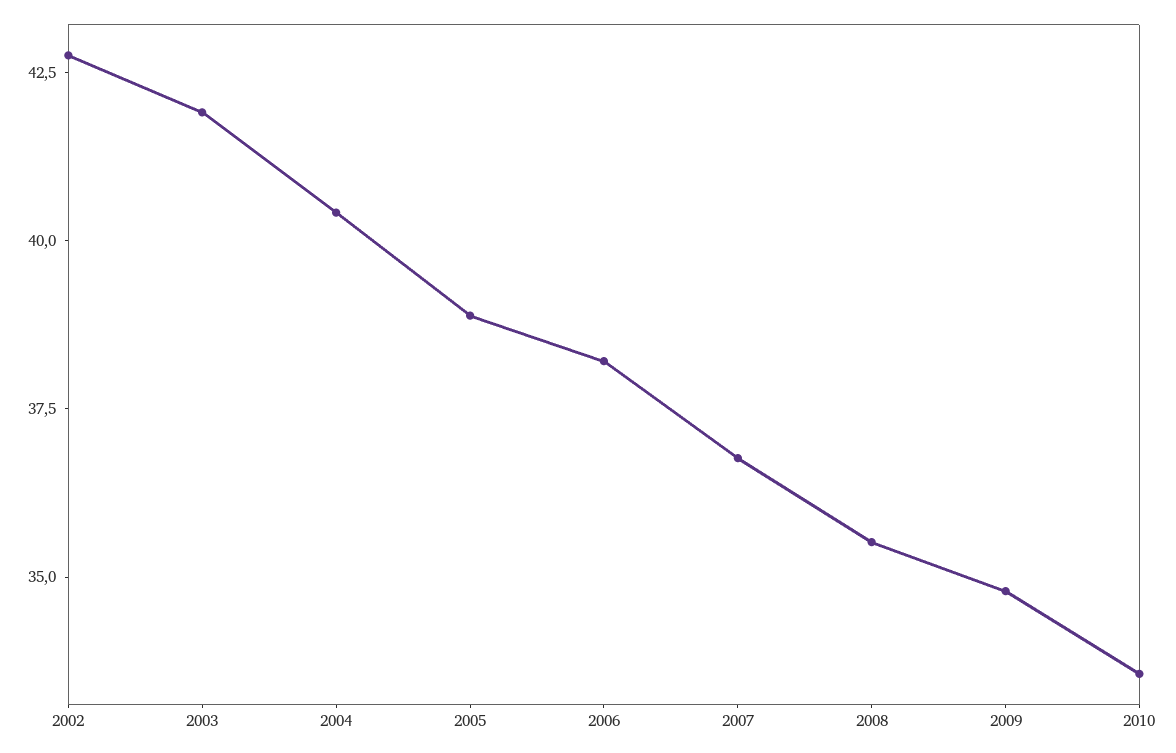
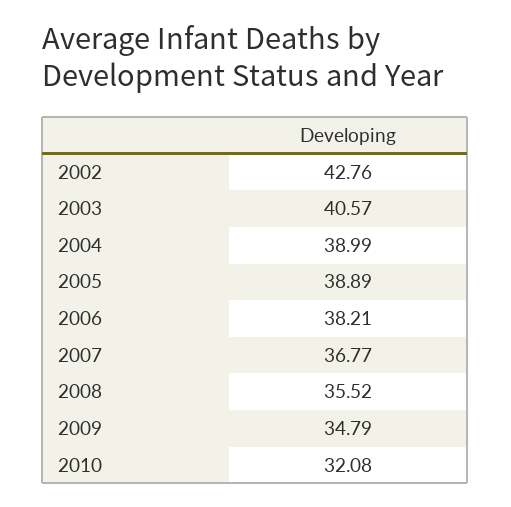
2003: 42 -> 40.57
2004: 40.5 -> 38.99
2010: 33.5 -> 32.08

